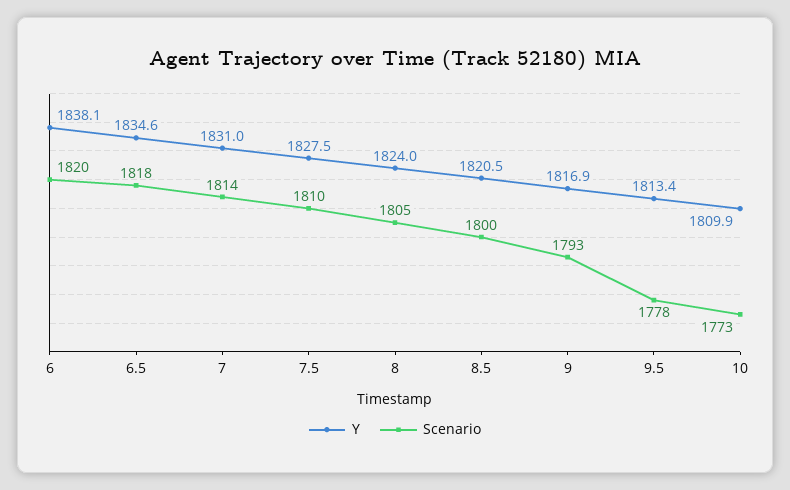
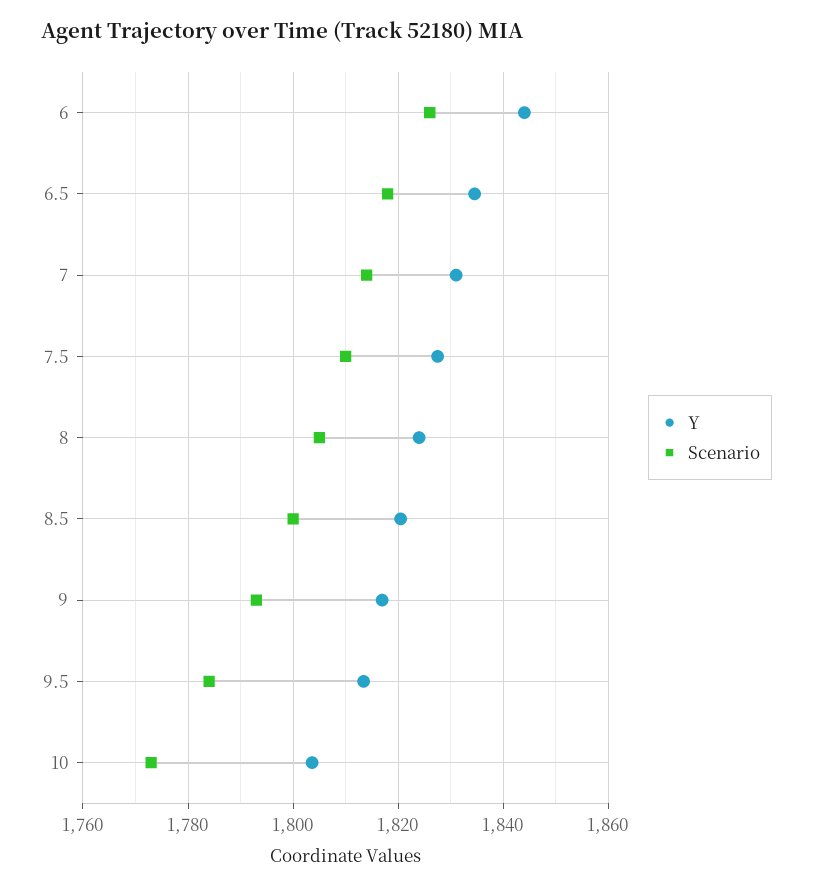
Y, 6: 1838.1 -> 1844
Scenario, 6: 1820 -> 1826
Scenario, 9.5: 1778 -> 1784
Y, 10: 1809.9 -> 1804

